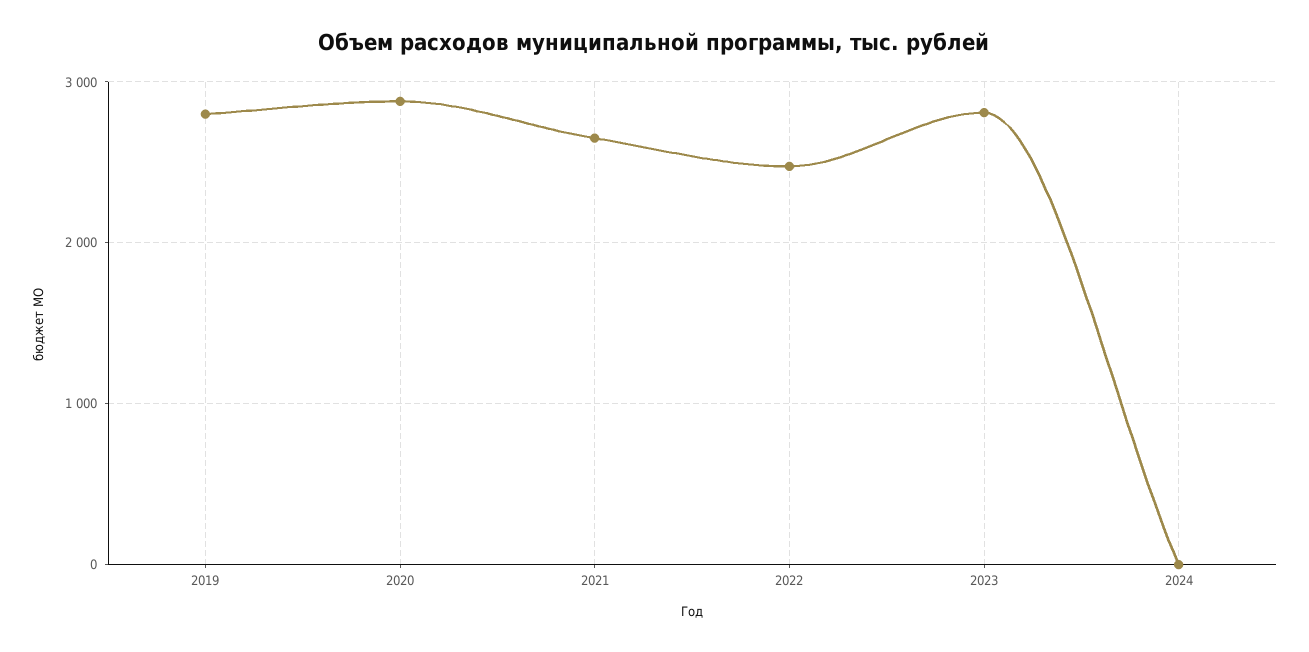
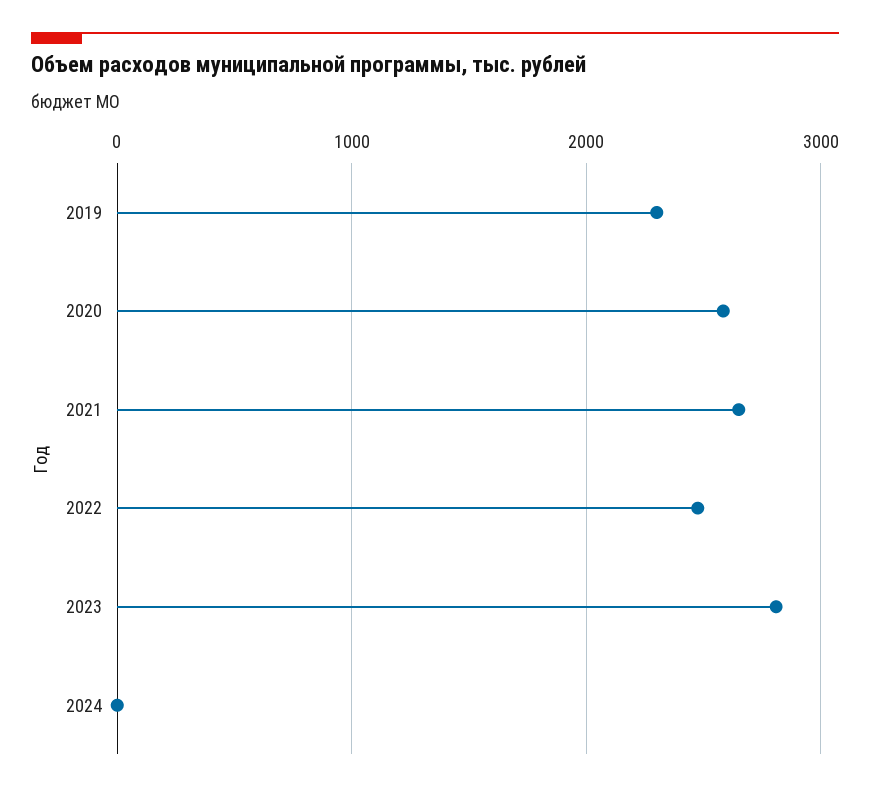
2019: 2800 -> 2300
2020: 2900 -> 2600

